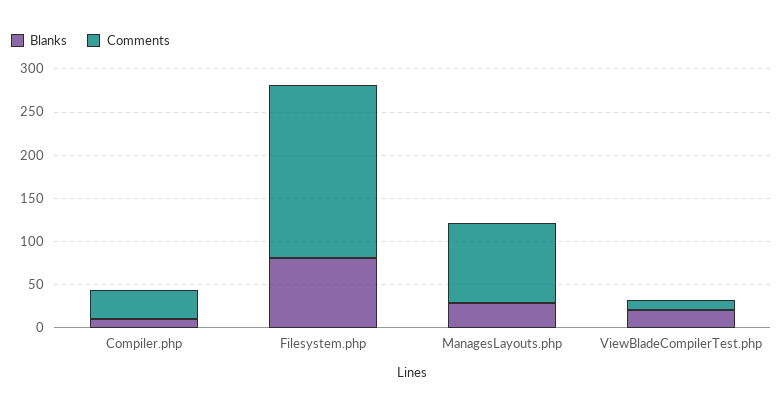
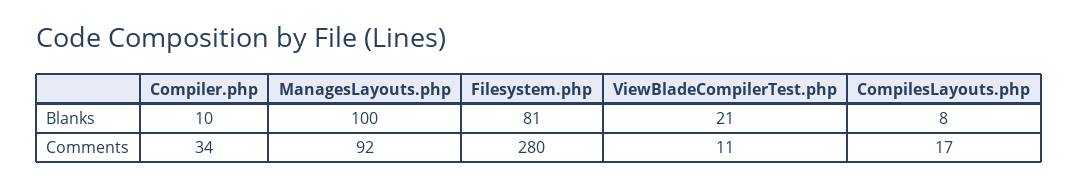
Comments, Filesystem.php: 200 -> 280
Blanks, ManagesLayouts.php: 30 -> 100
Blanks, CompilesLayouts.php: none -> 8
Comments, CompilesLayouts.php: none -> 17

